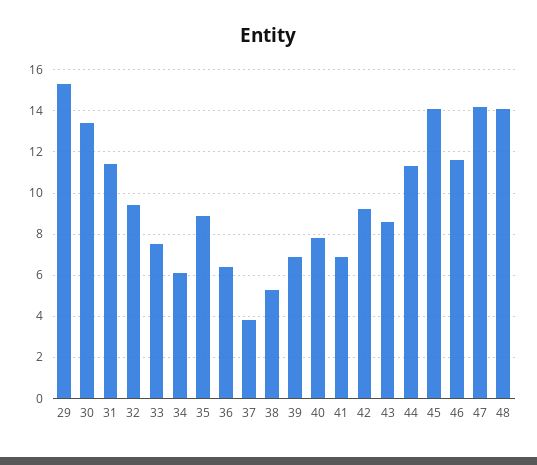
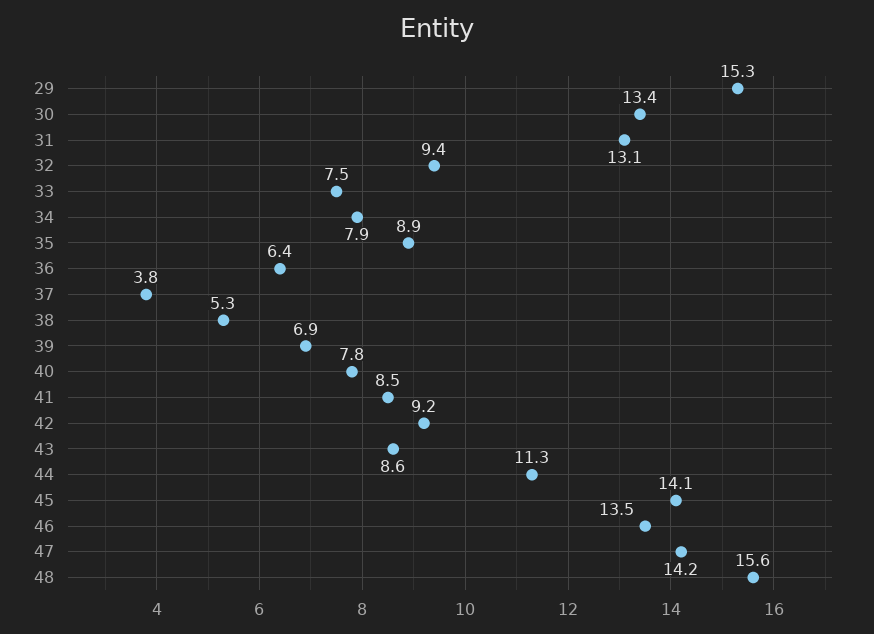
31: 11.5 -> 13.1
34: 6 -> 7.9
41: 7 -> 8.5
46: 11.5 -> 13.5
48: 14 -> 15.6

